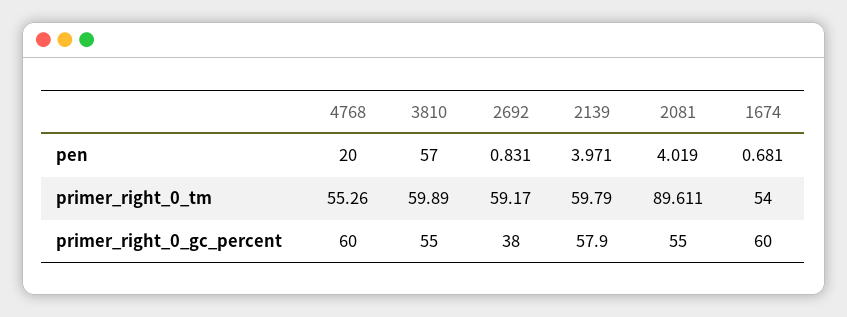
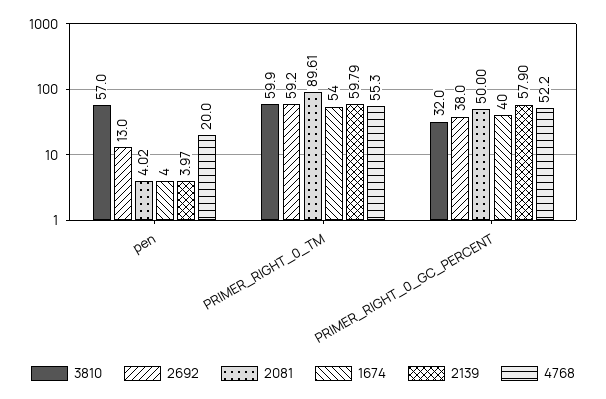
2692, pen: 0.831 -> 13
1674, pen: 0.681 -> 4
4768, primer_right_0_gc_percent: 60 -> 52.2
3810, primer_right_0_gc_percent: 55 -> 32
2081, primer_right_0_gc_percent: 55 -> 50
1674, primer_right_0_gc_percent: 60 -> 40

